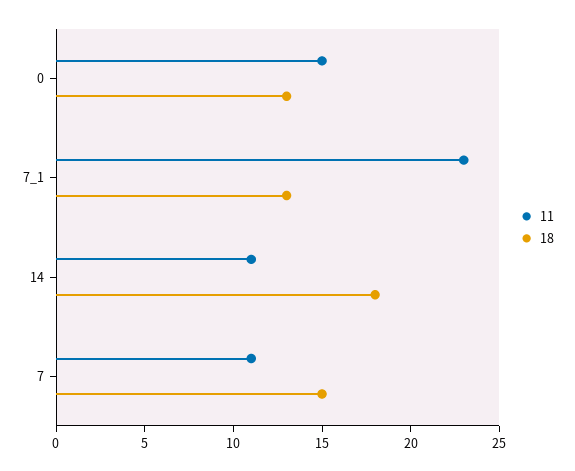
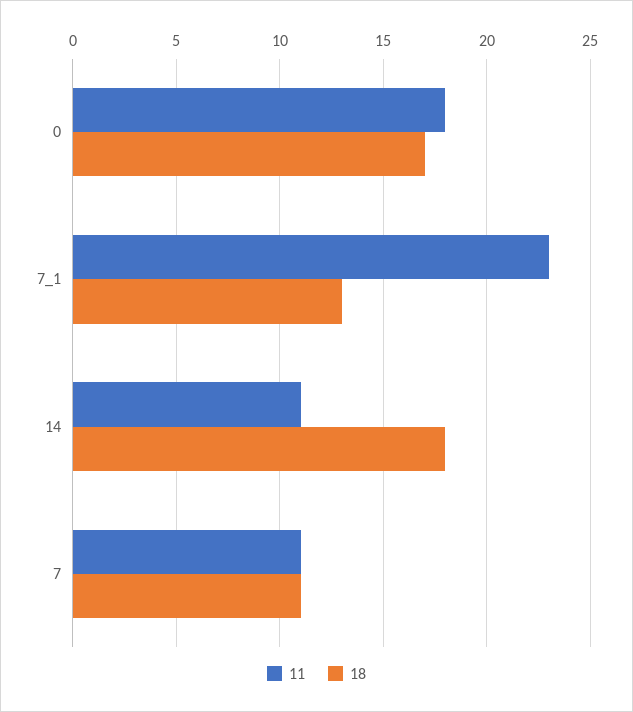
11, 0: 15 -> 18
18, 0: 13 -> 17
18, 7: 15 -> 11

